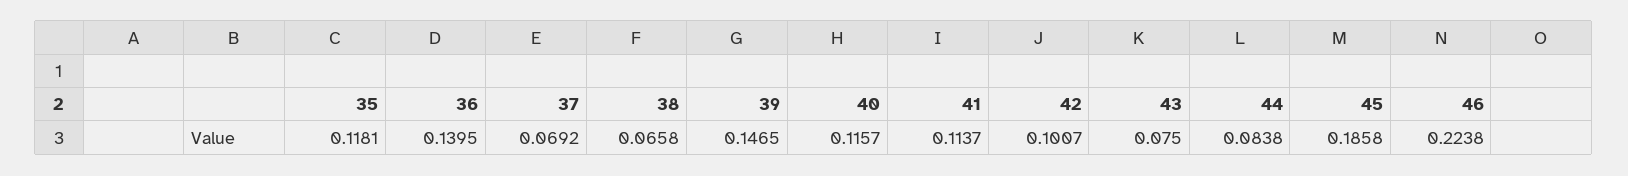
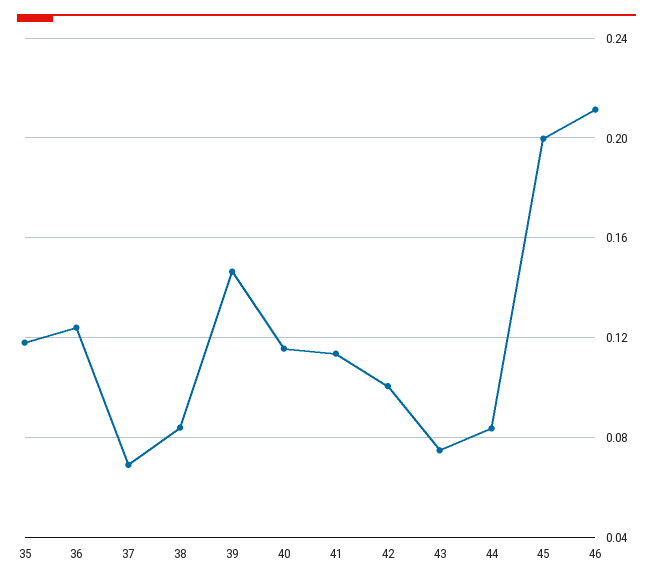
36: 0.1395 -> 0.125
38: 0.0658 -> 0.085
45: 0.1858 -> 0.2
46: 0.2238 -> 0.21

